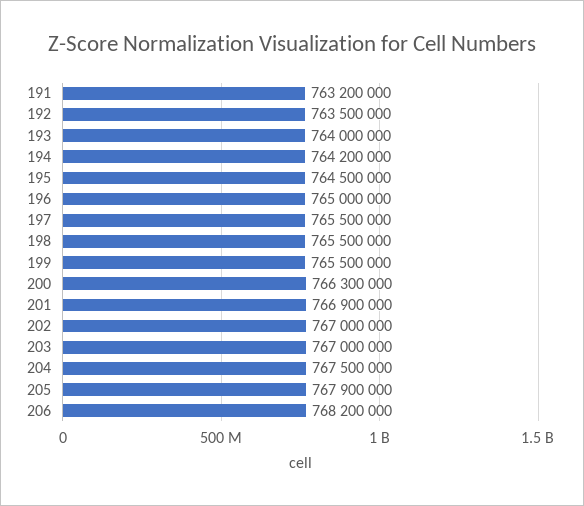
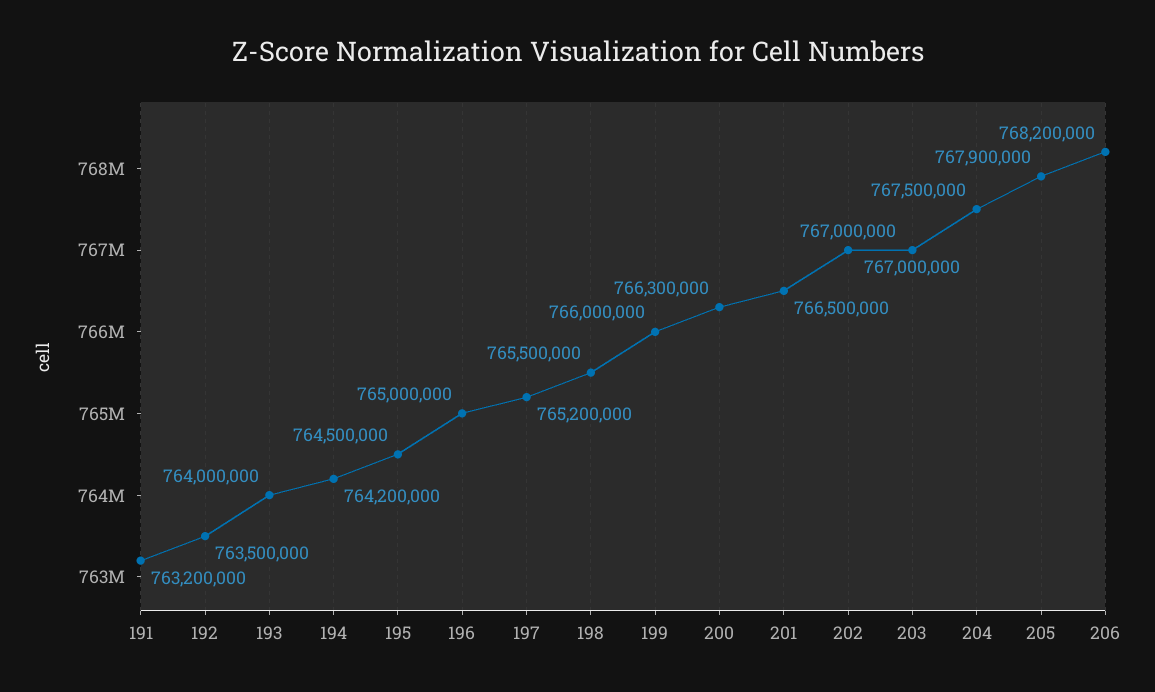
197: 765500000 -> 765200000
199: 765500000 -> 766000000
201: 766900000 -> 766500000

